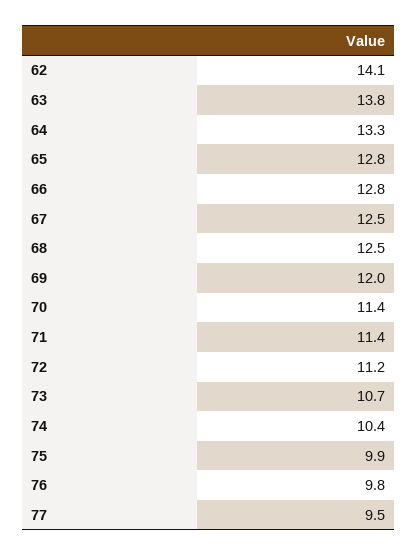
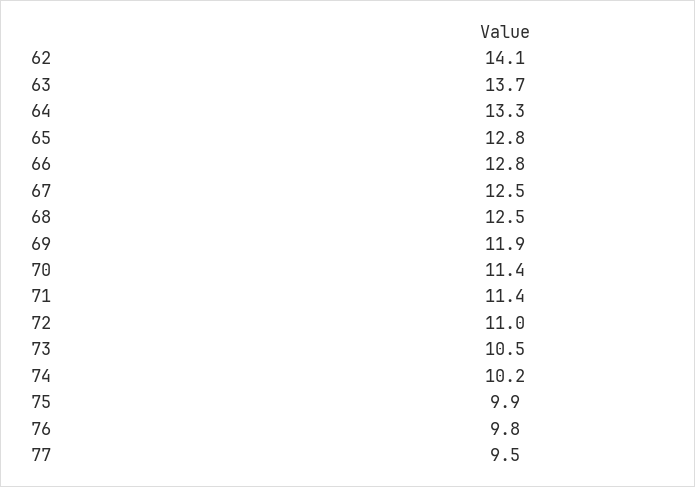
63: 13.8 -> 13.7
69: 12 -> 11.9
72: 11.2 -> 11
73: 10.7 -> 10.5
74: 10.4 -> 10.2

